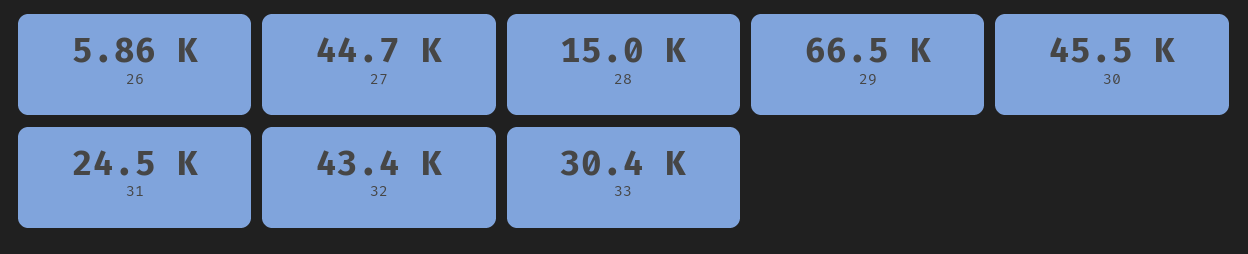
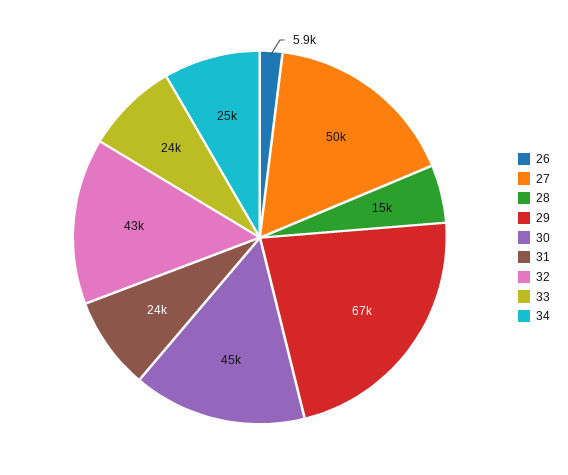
27: 44700 -> 50000
33: 30400 -> 24000
34: none -> 25000

